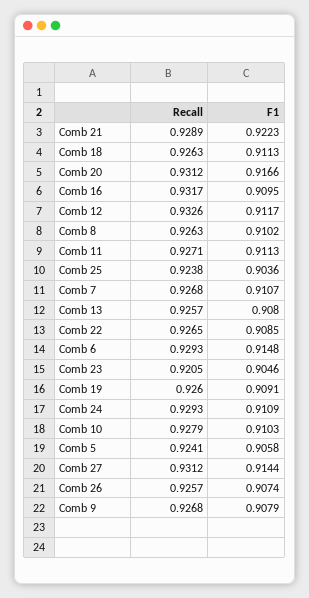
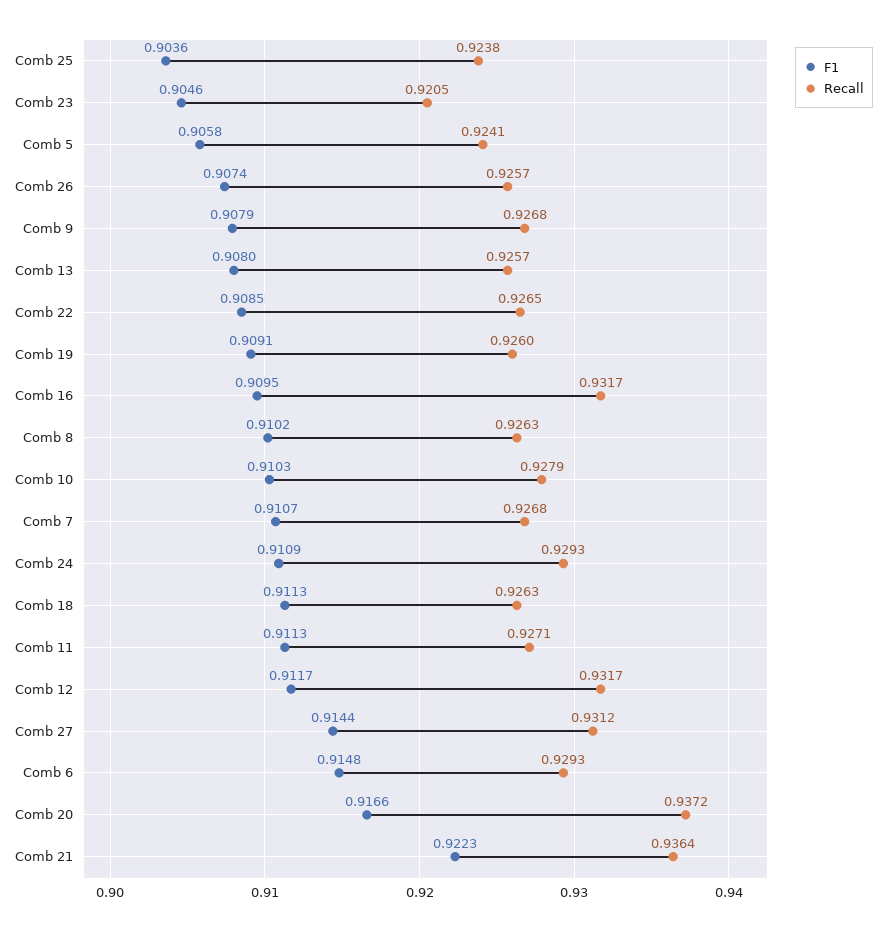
Recall, Comb 21: 0.9289 -> 0.9364
Recall, Comb 20: 0.9312 -> 0.9372
Recall, Comb 12: 0.9326 -> 0.9317

